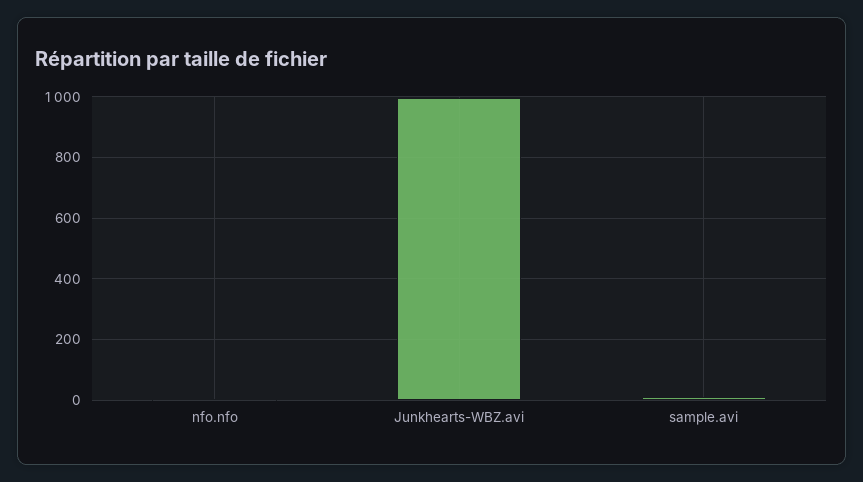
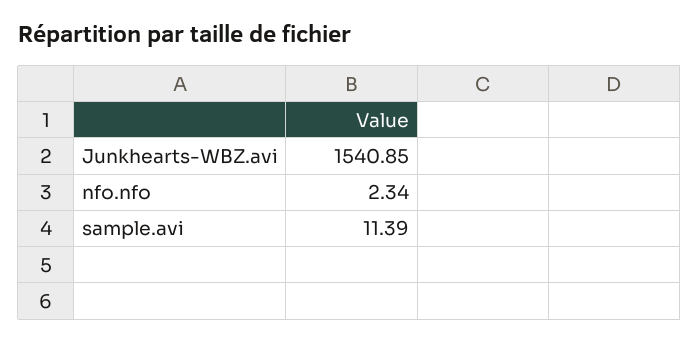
Junkhearts-WBZ.avi: 1000 -> 1540.85

